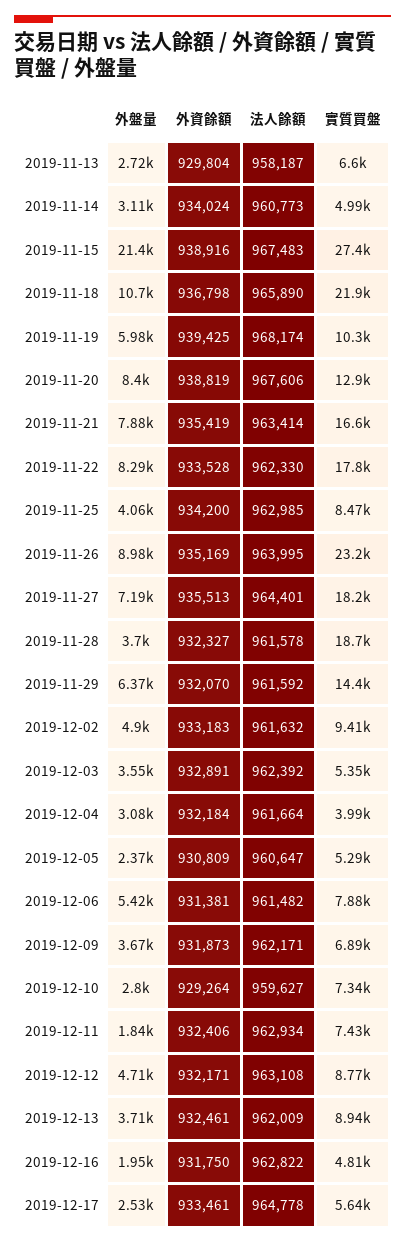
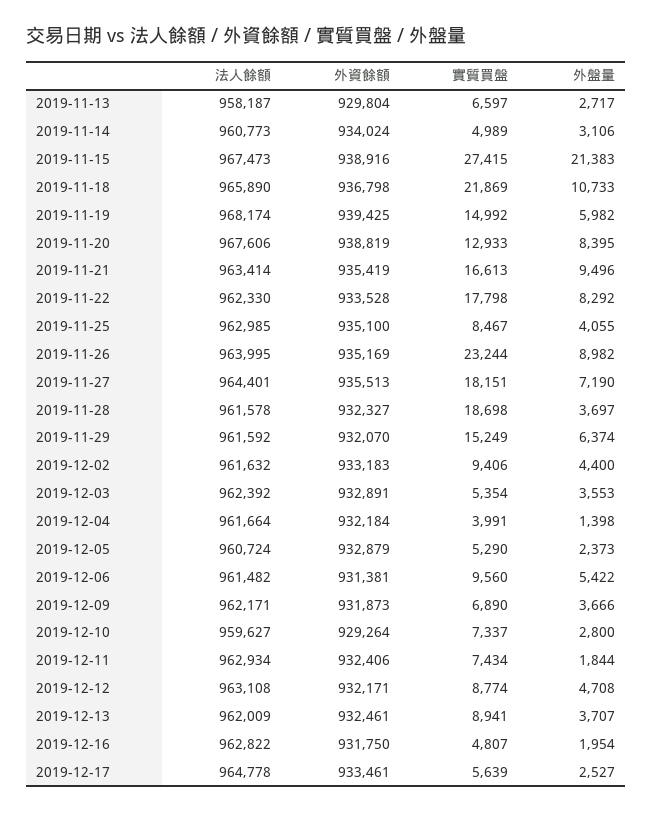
法人餘額, 2019-11-15: 967483 -> 967473
實質買盤, 2019-11-19: 10300 -> 14992
外盤量, 2019-11-21: 7880 -> 9496
外資餘額, 2019-11-25: 934200 -> 935100
實質買盤, 2019-11-29: 14400 -> 15249
外盤量, 2019-12-02: 4900 -> 4400
外盤量, 2019-12-04: 3080 -> 1398
外資餘額, 2019-12-05: 930809 -> 932879
法人餘額, 2019-12-05: 960647 -> 960724
實質買盤, 2019-12-06: 7880 -> 9560

